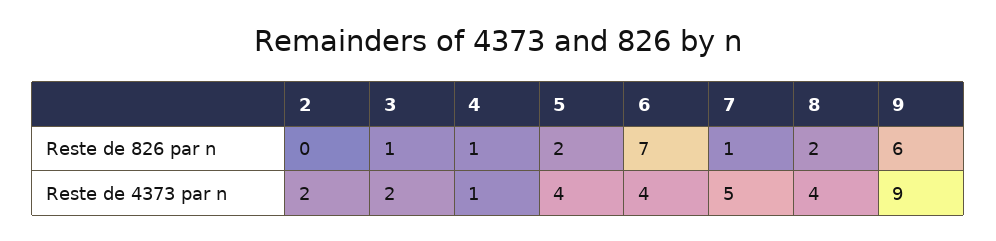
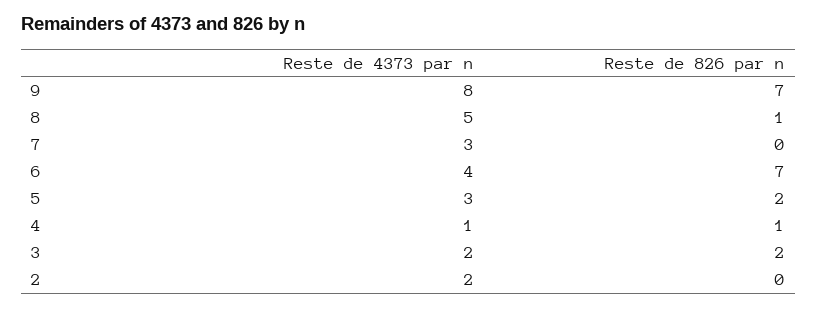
3, Reste de 826 par n: 1 -> 2
7, Reste de 826 par n: 1 -> 0
8, Reste de 826 par n: 2 -> 1
9, Reste de 826 par n: 6 -> 7
5, Reste de 4373 par n: 4 -> 3
7, Reste de 4373 par n: 5 -> 3
8, Reste de 4373 par n: 4 -> 5
9, Reste de 4373 par n: 9 -> 8

